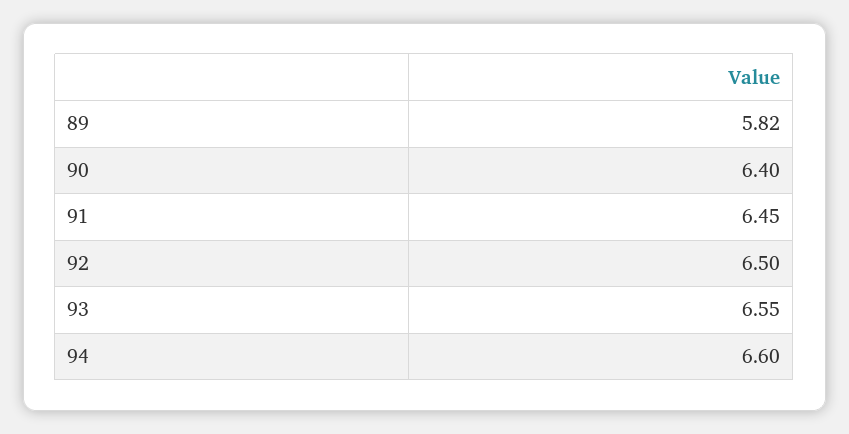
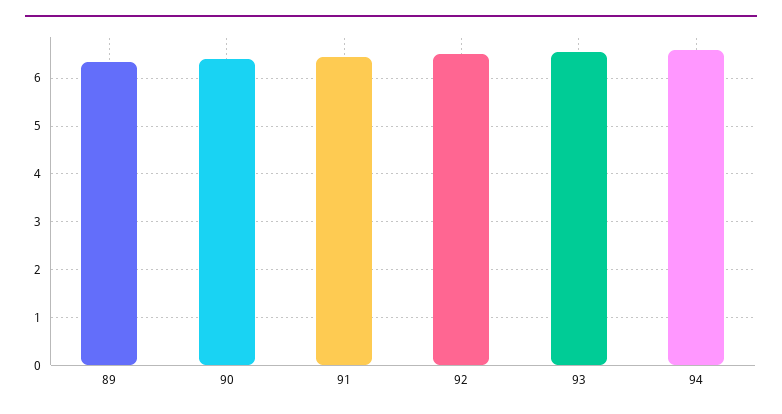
89: 5.82 -> 6.4

